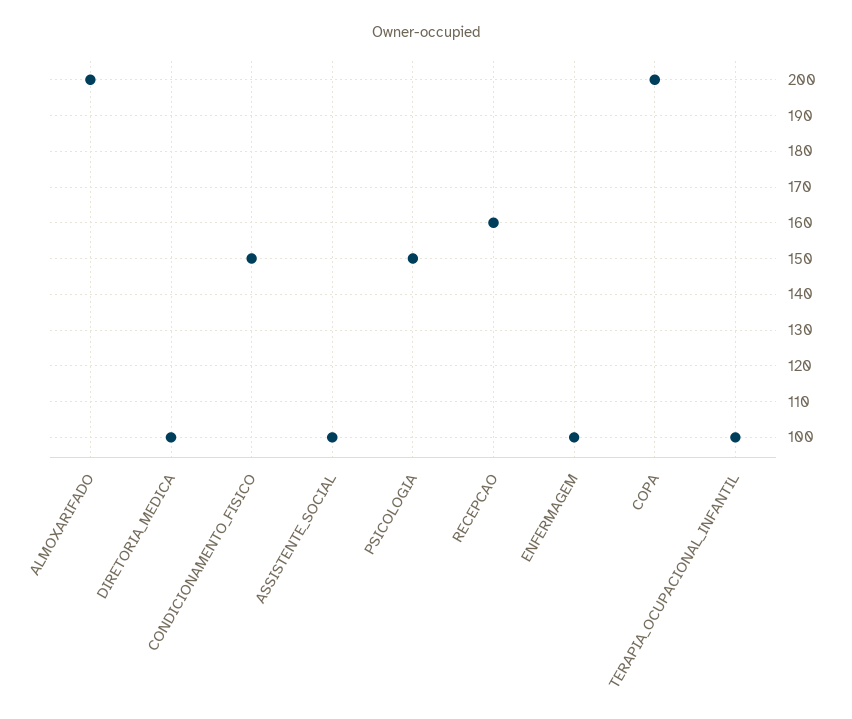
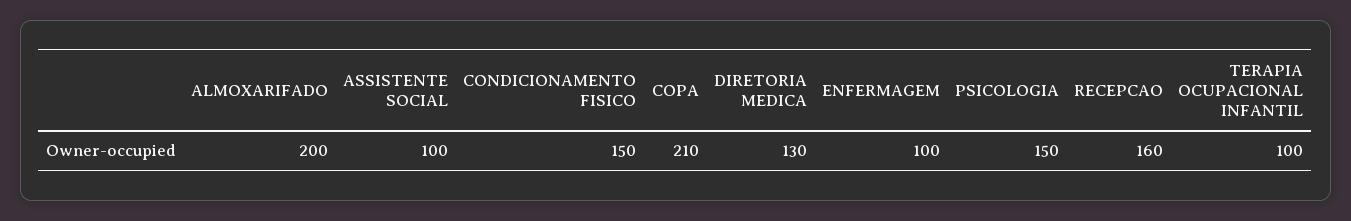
DIRETORIA_MEDICA: 100 -> 130
COPA: 200 -> 210

